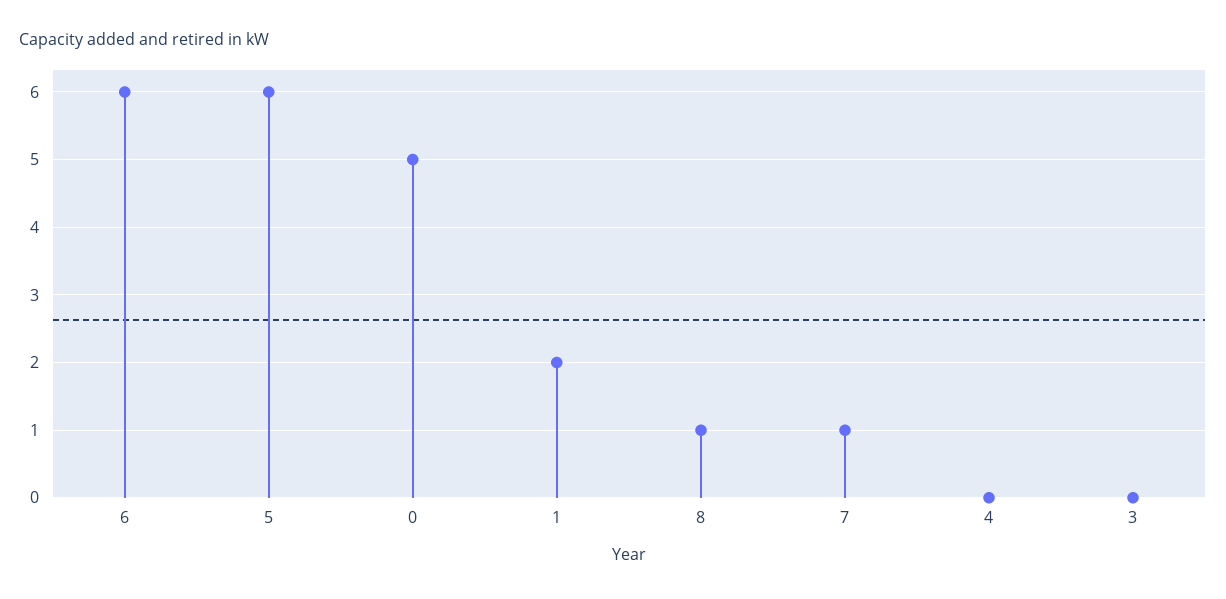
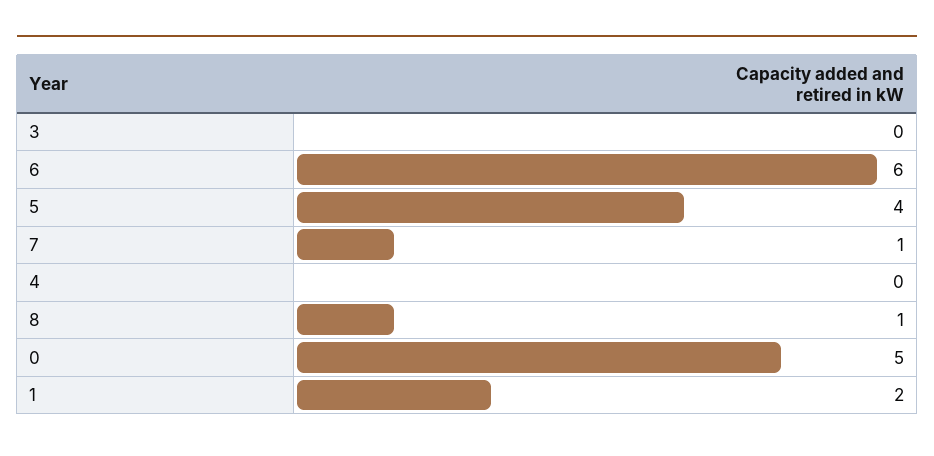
5: 6 -> 4

